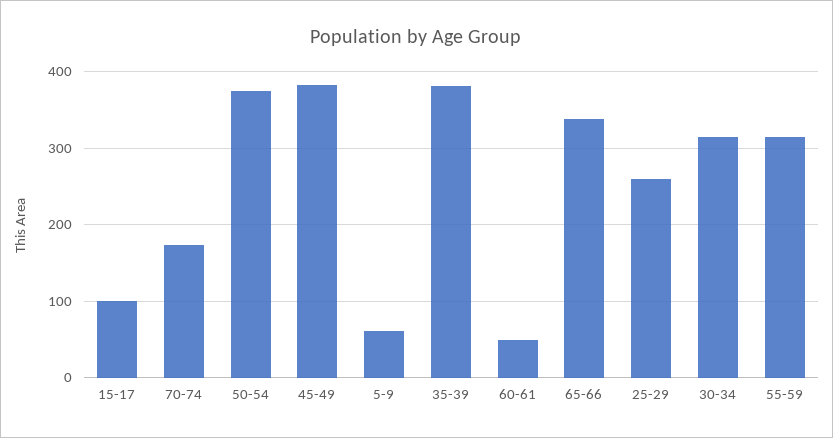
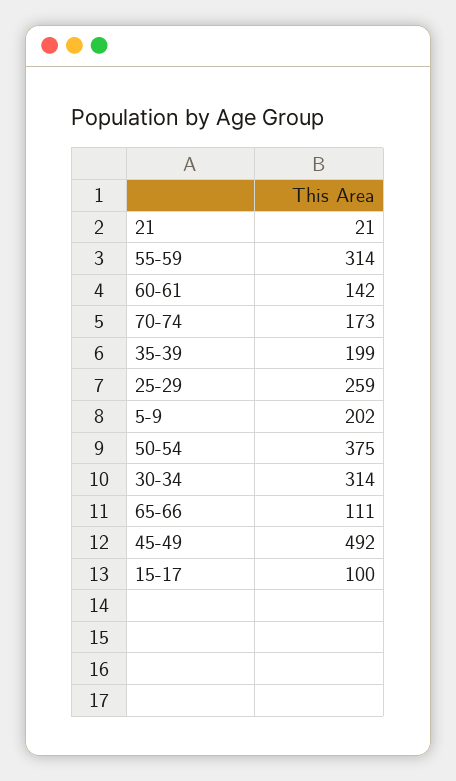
45-49: 380 -> 492
5-9: 60 -> 202
35-39: 380 -> 199
60-61: 50 -> 142
65-66: 340 -> 111
21: none -> 21

